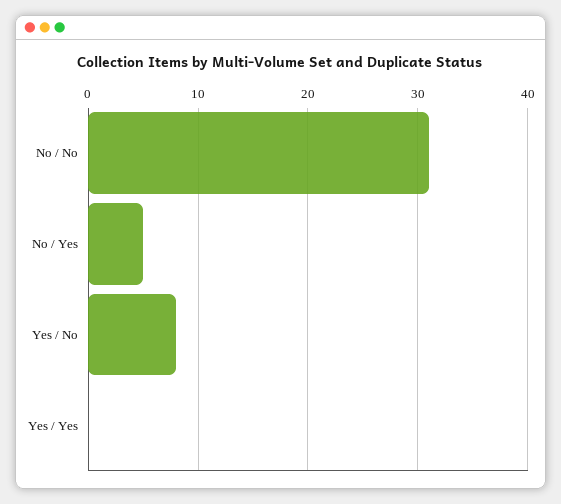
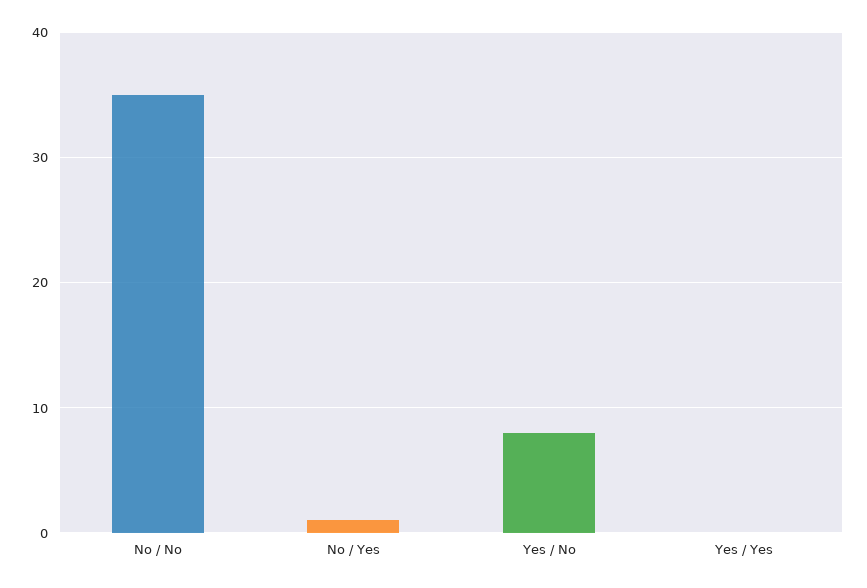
No / No: 31 -> 35
No / Yes: 5 -> 1

